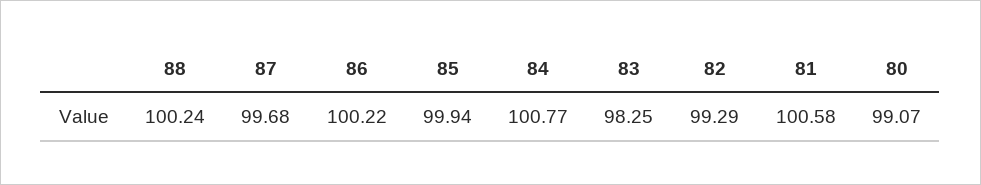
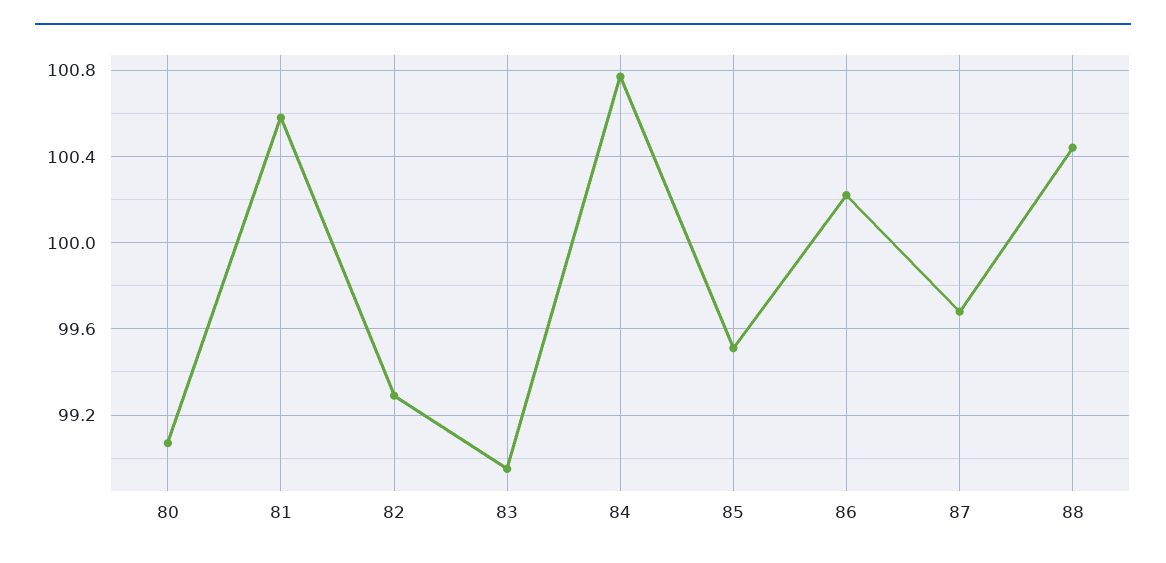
88: 100.24 -> 100.45
85: 99.94 -> 99.5
83: 98.25 -> 98.95

